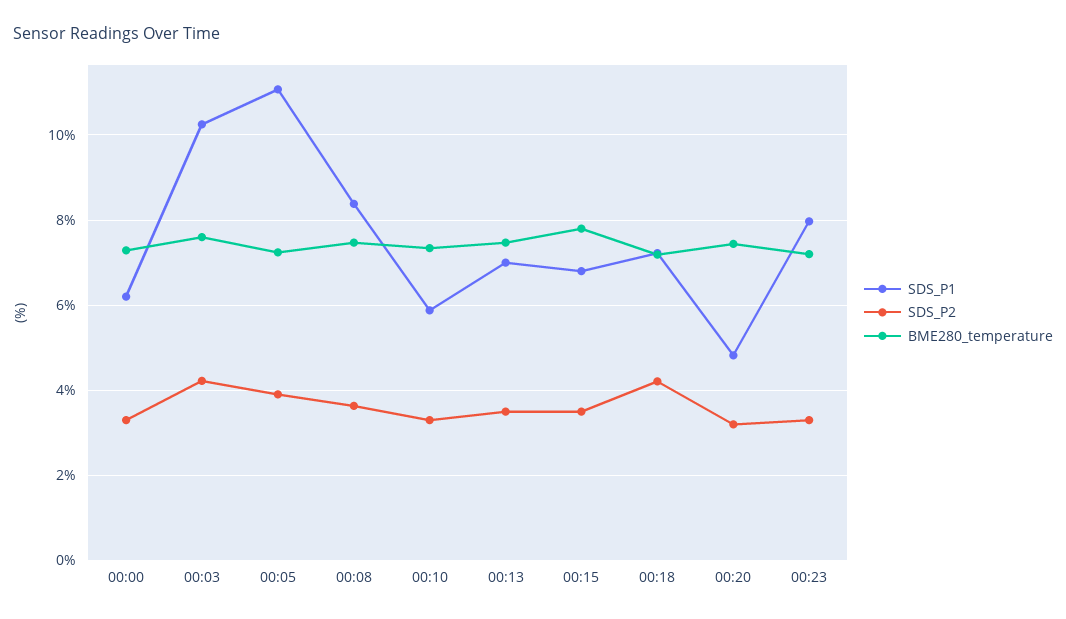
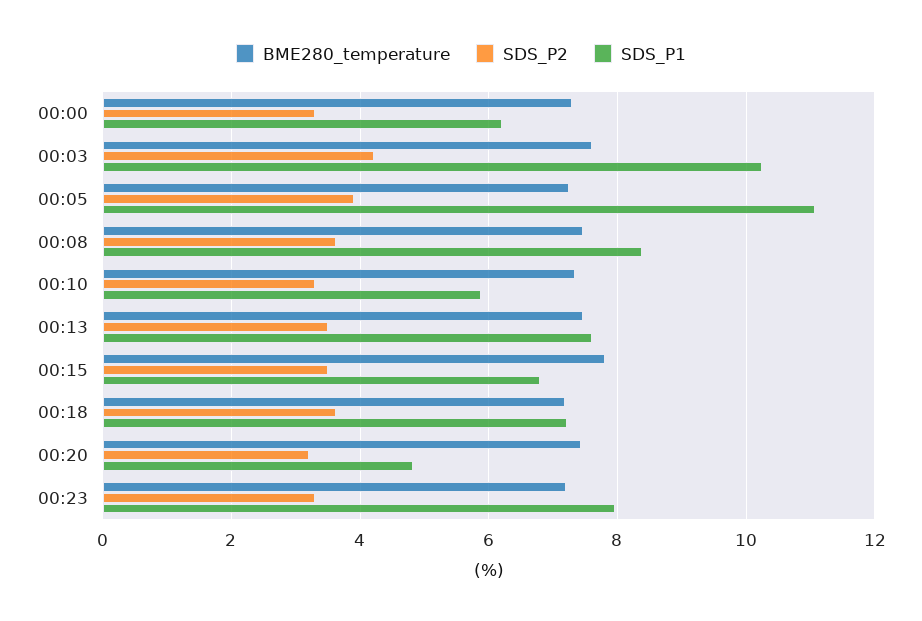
SDS_P1, 00:13: 7 -> 7.6
SDS_P2, 00:18: 4.2 -> 3.6

